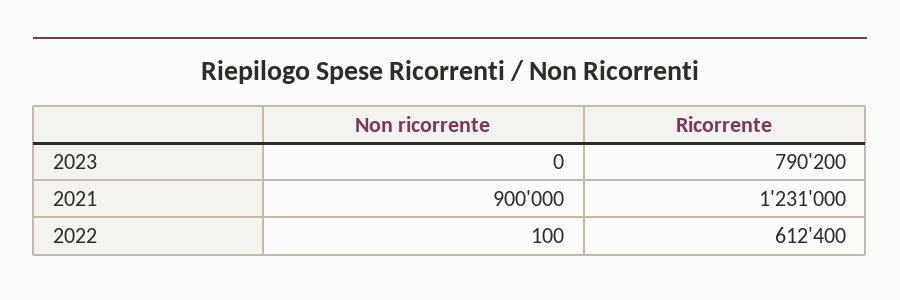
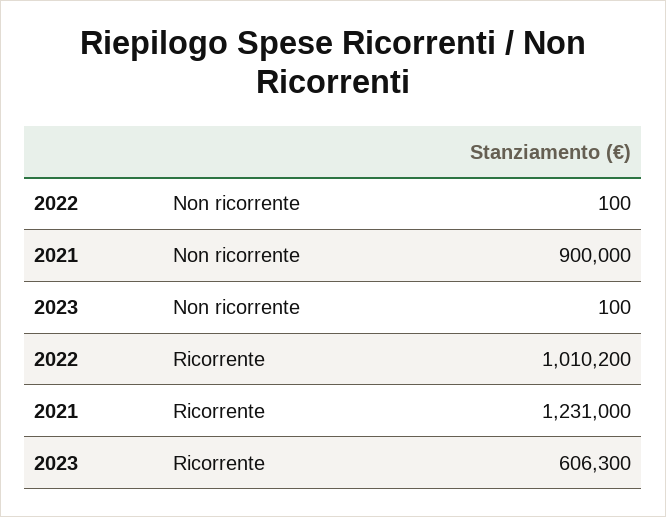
Non ricorrente, 2023: 0 -> 100
Ricorrente, 2023: 790200 -> 606300
Ricorrente, 2022: 612400 -> 1010200

